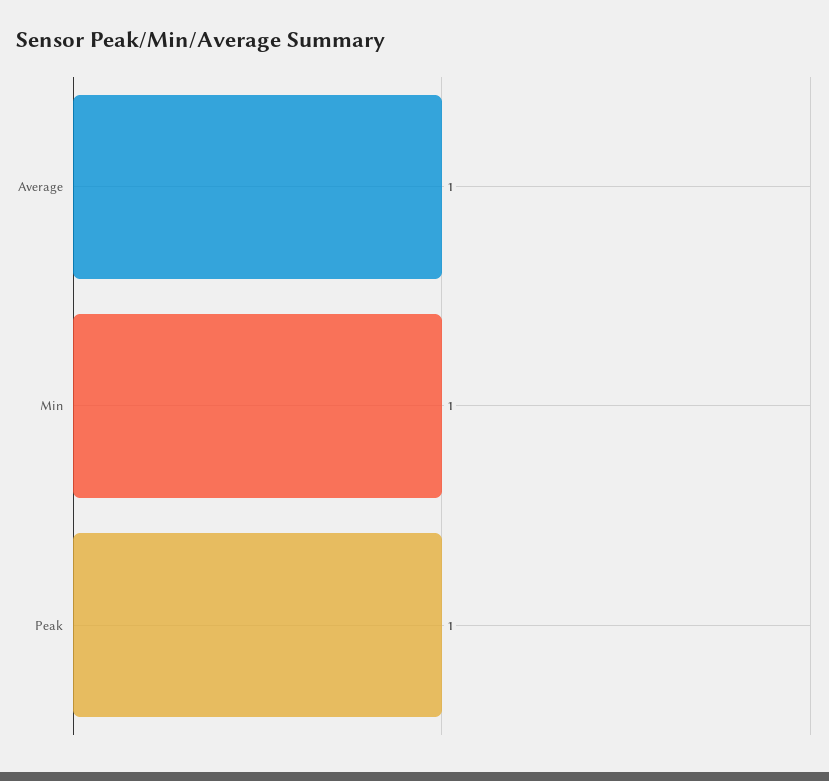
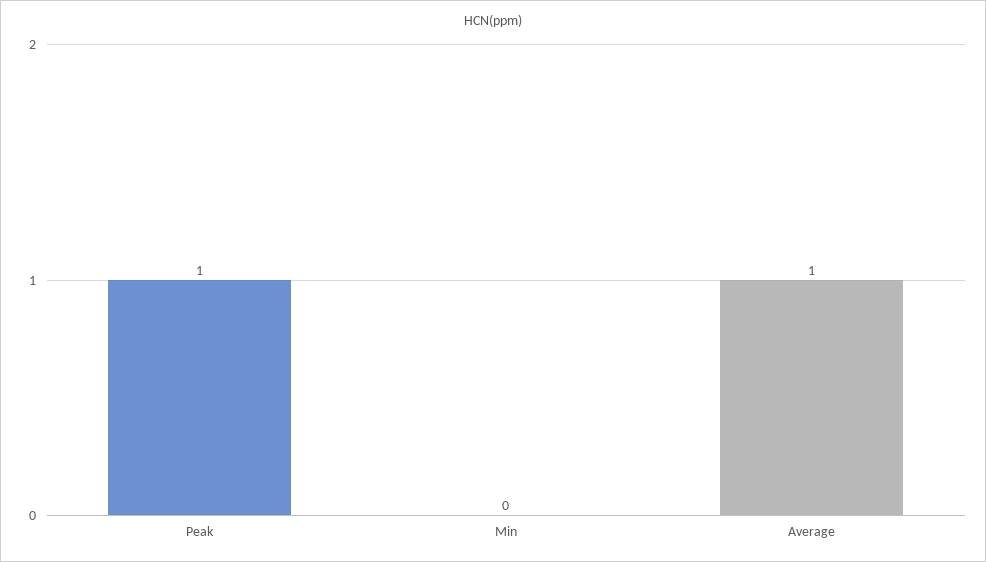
Min: 1 -> 0

